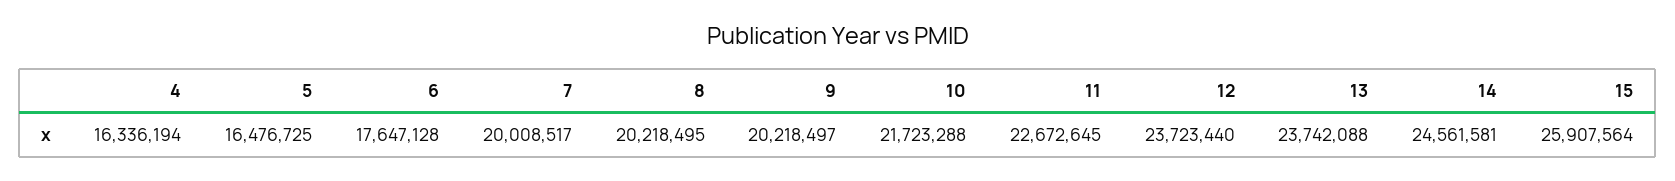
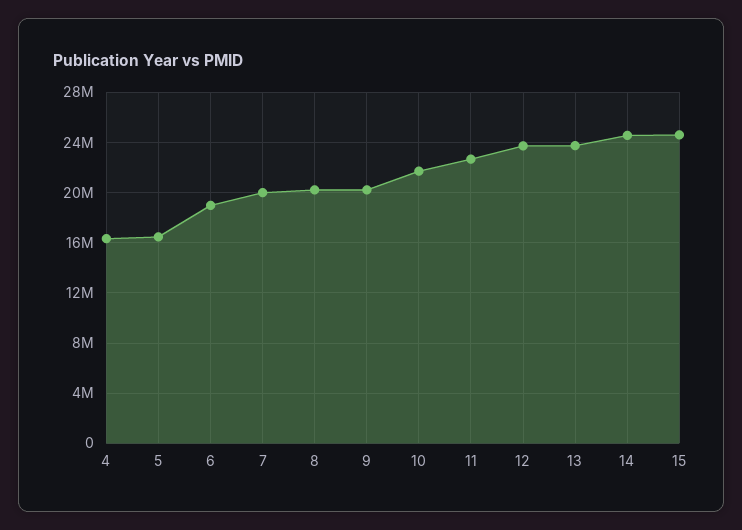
6: 17647128 -> 19000000
15: 25907564 -> 24500000

